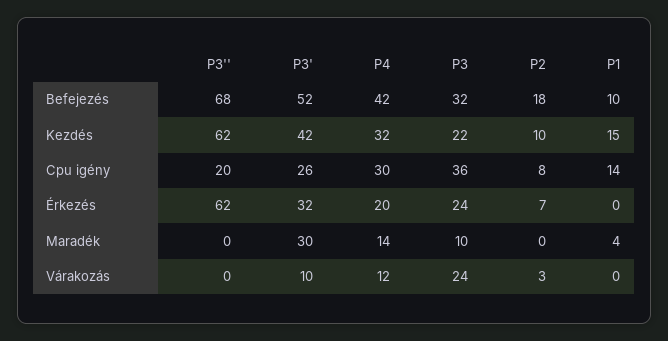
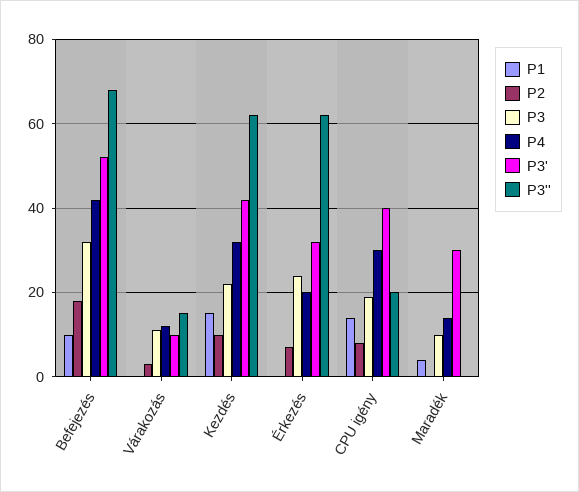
P3', Cpu igény: 26 -> 40
P3, Cpu igény: 36 -> 20
P3'', Várakozás: 0 -> 15
P3, Várakozás: 24 -> 10

